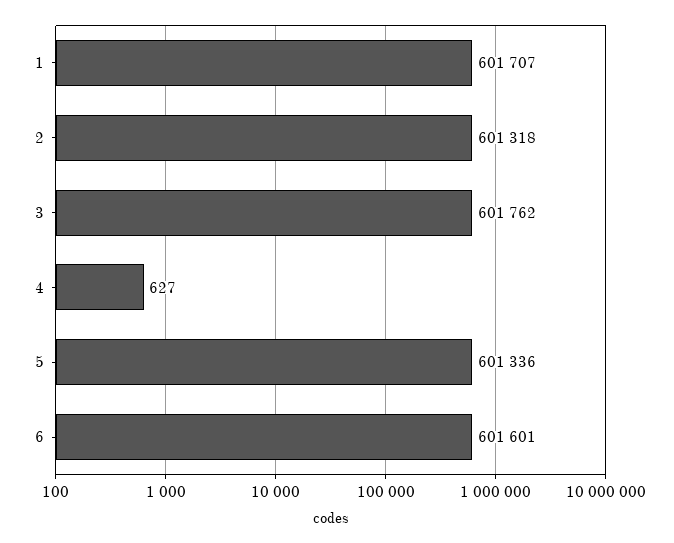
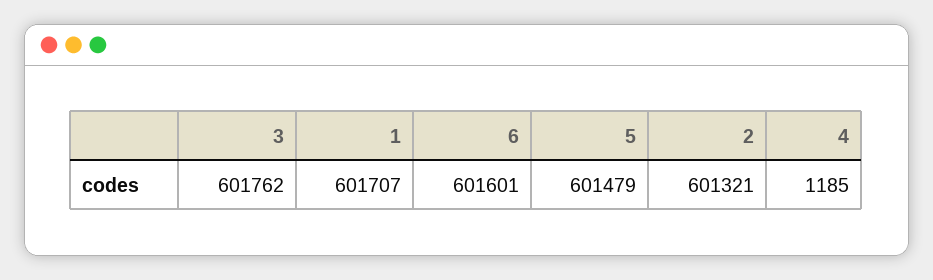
2: 601318 -> 601321
4: 627 -> 1185
5: 601336 -> 601479

